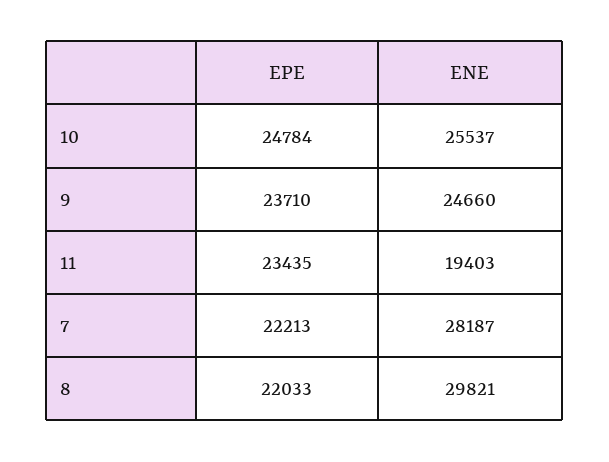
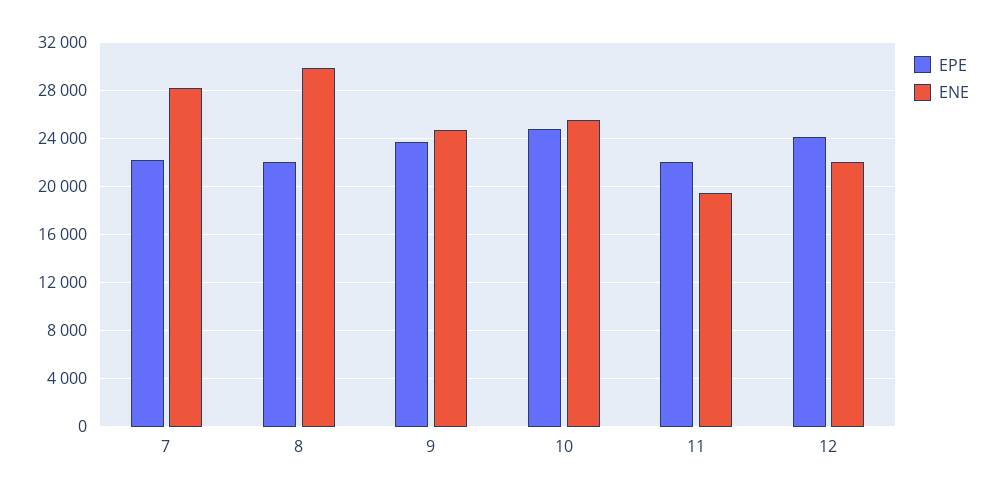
EPE, 11: 23435 -> 22000
EPE, 12: none -> 24000
ENE, 12: none -> 22000

